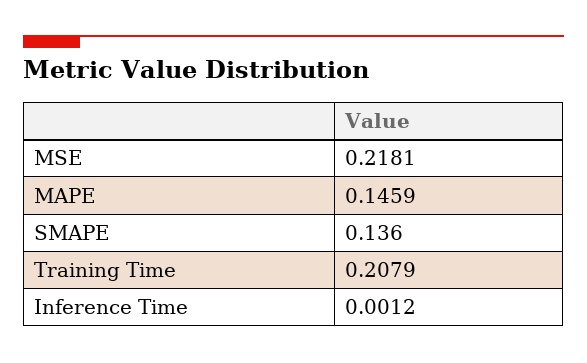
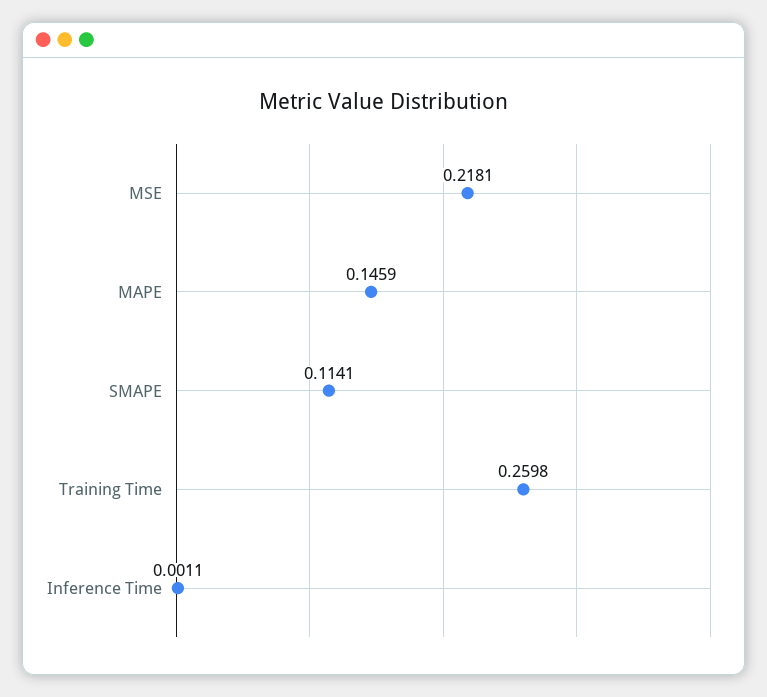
SMAPE: 0.136 -> 0.1141
Training Time: 0.2079 -> 0.2598
Inference Time: 0.0012 -> 0.0011

